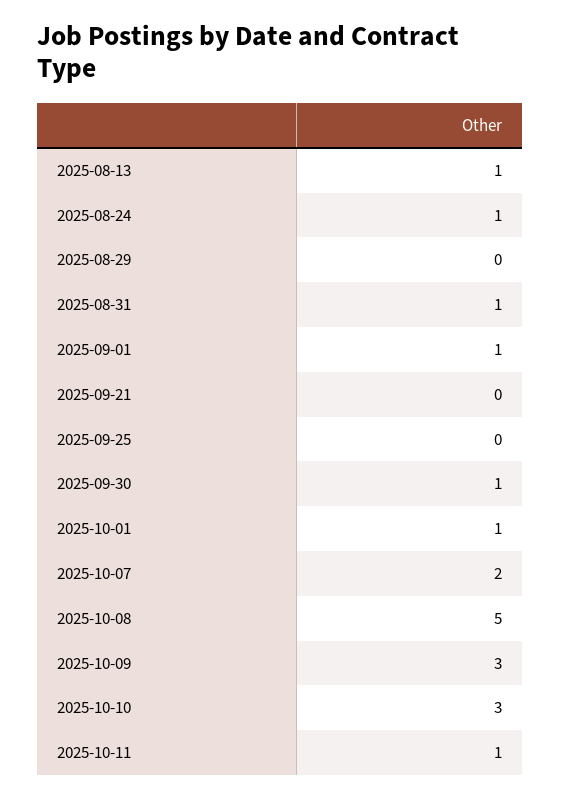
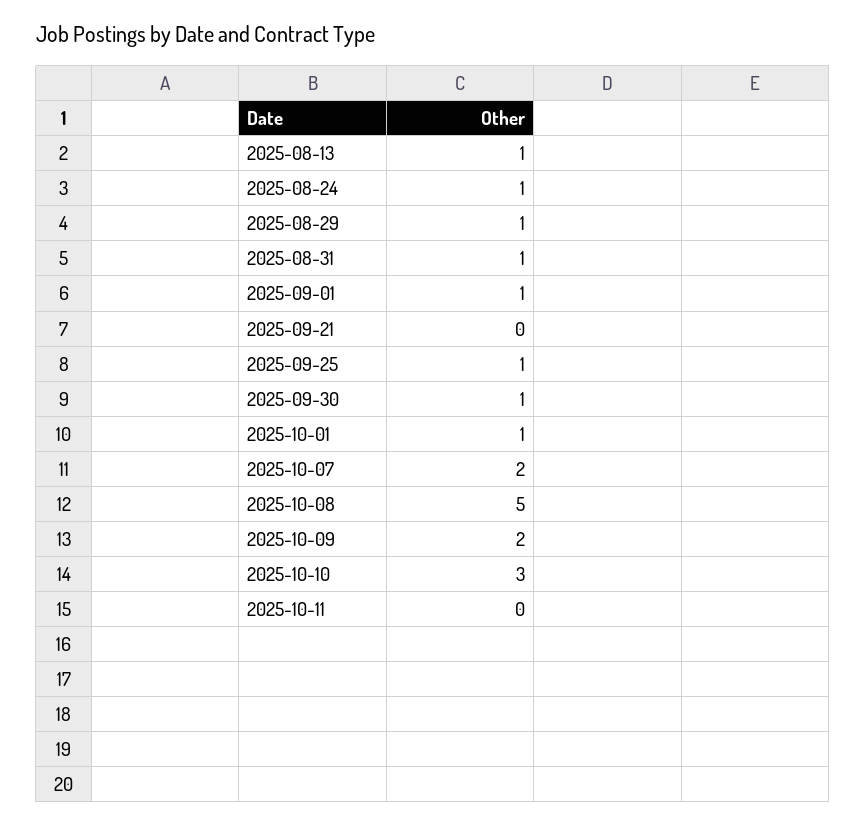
2025-08-29: 0 -> 1
2025-09-25: 0 -> 1
2025-10-09: 3 -> 2
2025-10-11: 1 -> 0

